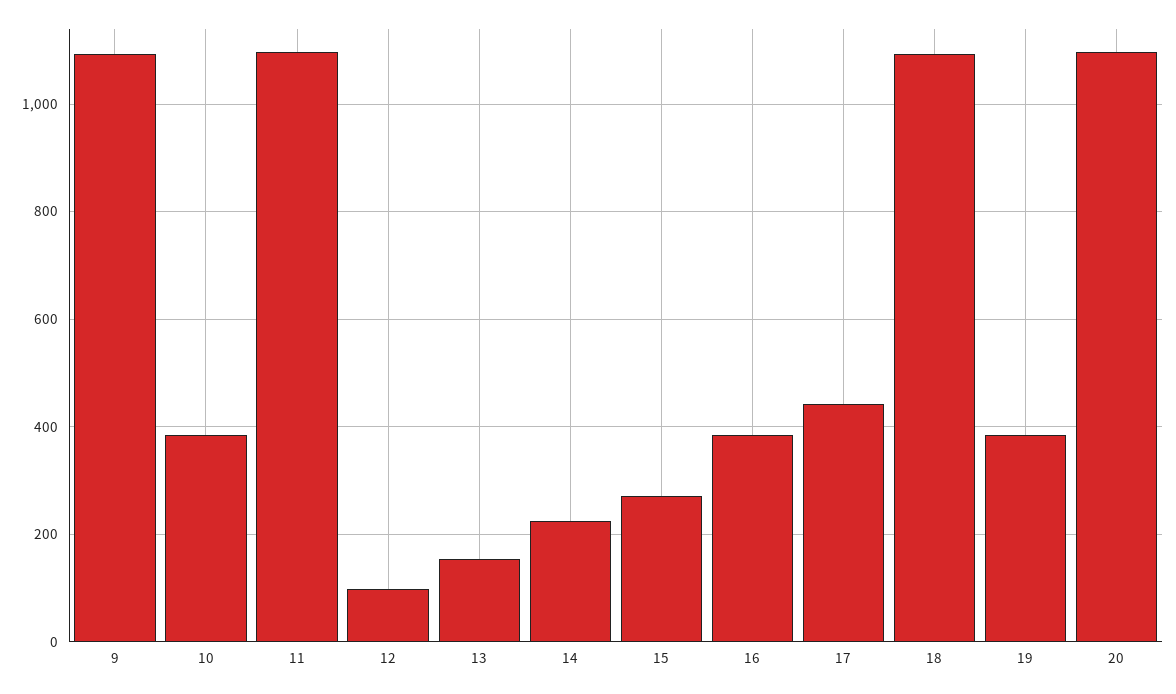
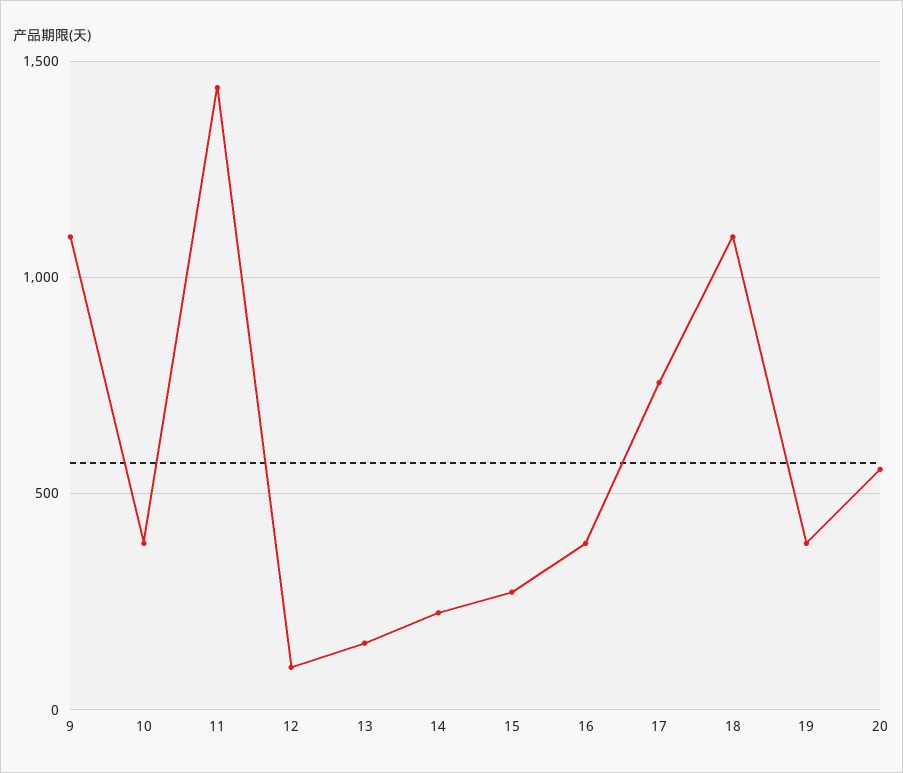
11: 1100 -> 1450
17: 440 -> 750
20: 1100 -> 550

